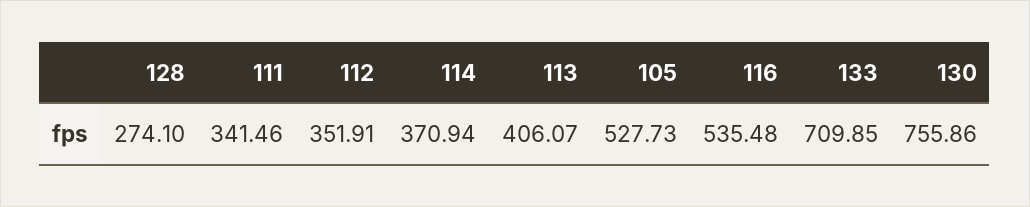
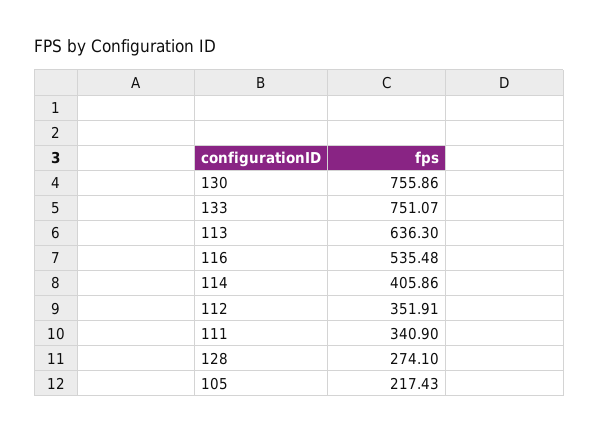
111: 341.46 -> 340.9
114: 370.94 -> 405.86
113: 406.07 -> 636.3
105: 527.73 -> 217.43
133: 709.85 -> 751.07

